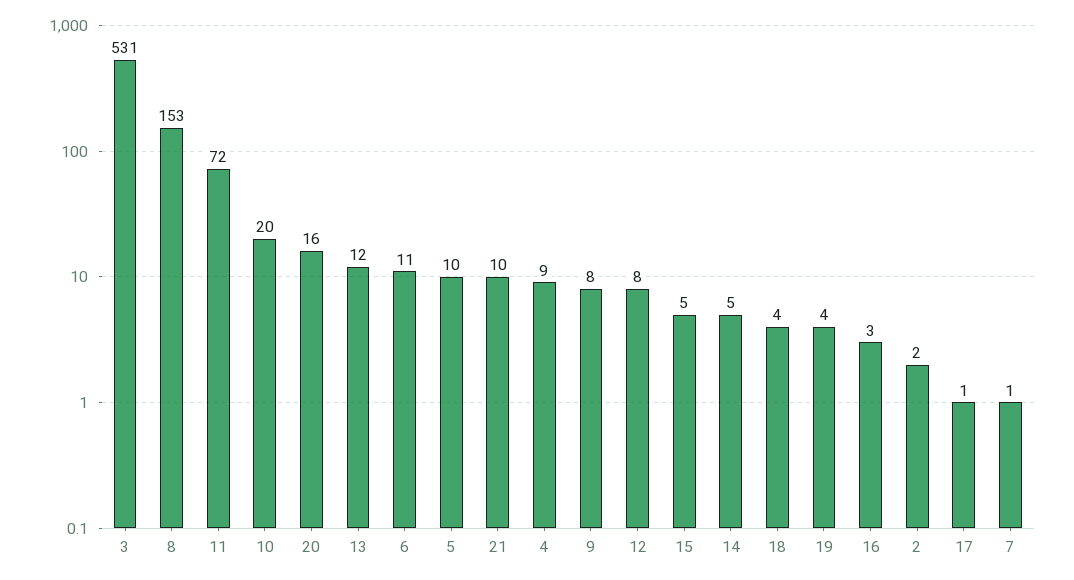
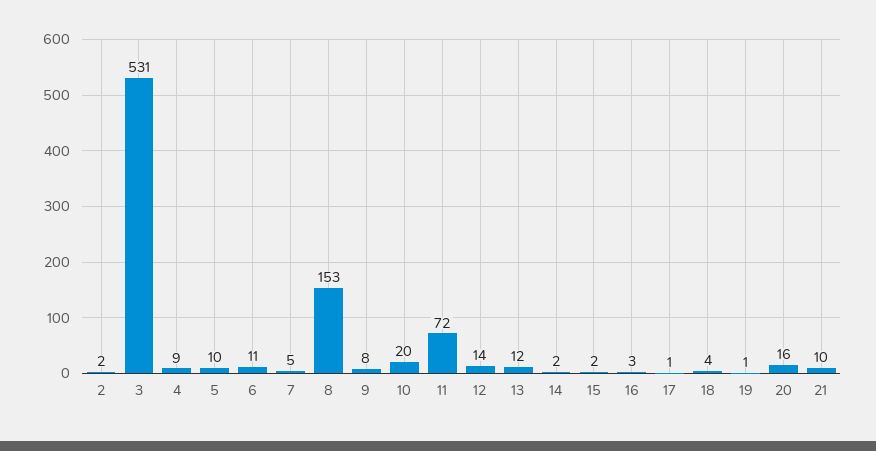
12: 8 -> 14
15: 5 -> 2
14: 5 -> 2
19: 4 -> 1
7: 1 -> 5

